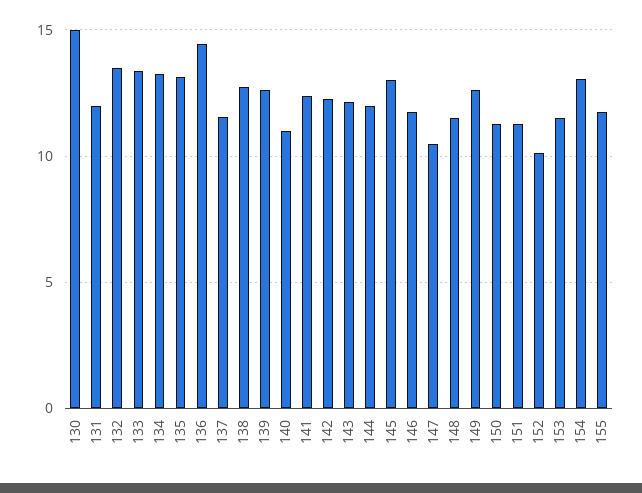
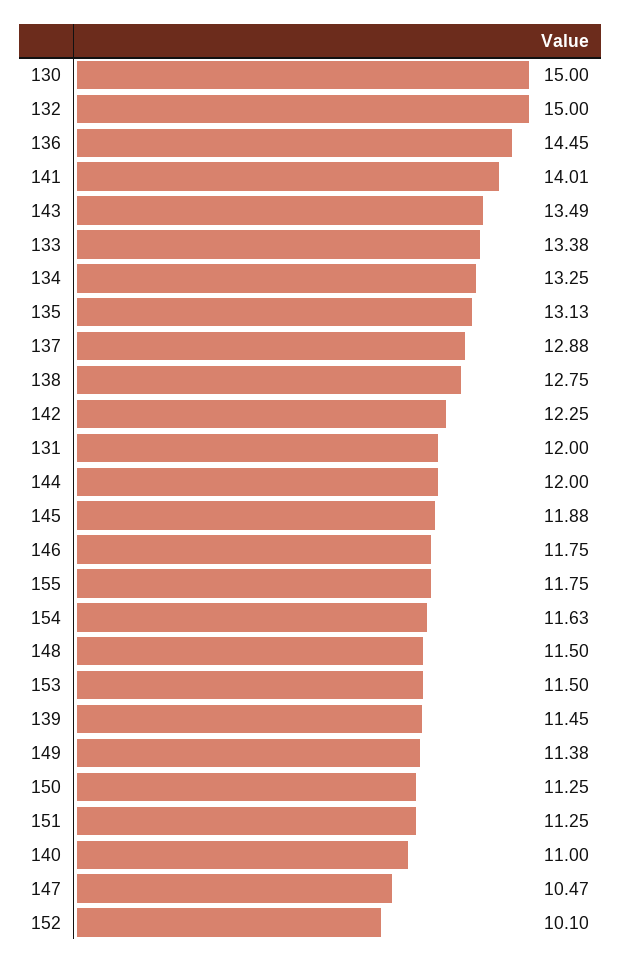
132: 13.5 -> 15
137: 11.5 -> 12.88
139: 12.5 -> 11.45
141: 12.5 -> 14.01
143: 12 -> 13.49
145: 13 -> 11.88
149: 12.5 -> 11.38
154: 13 -> 11.63

